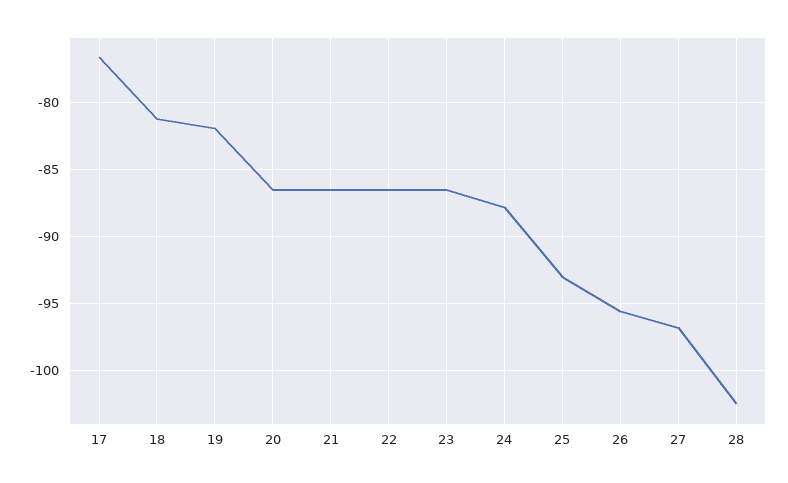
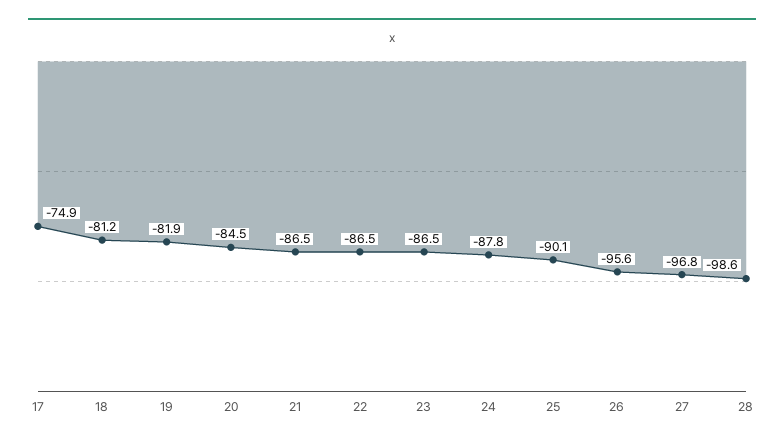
17: -76.5 -> -74.9
20: -86.5 -> -84.5
25: -93 -> -90.1
28: -102.5 -> -98.6

